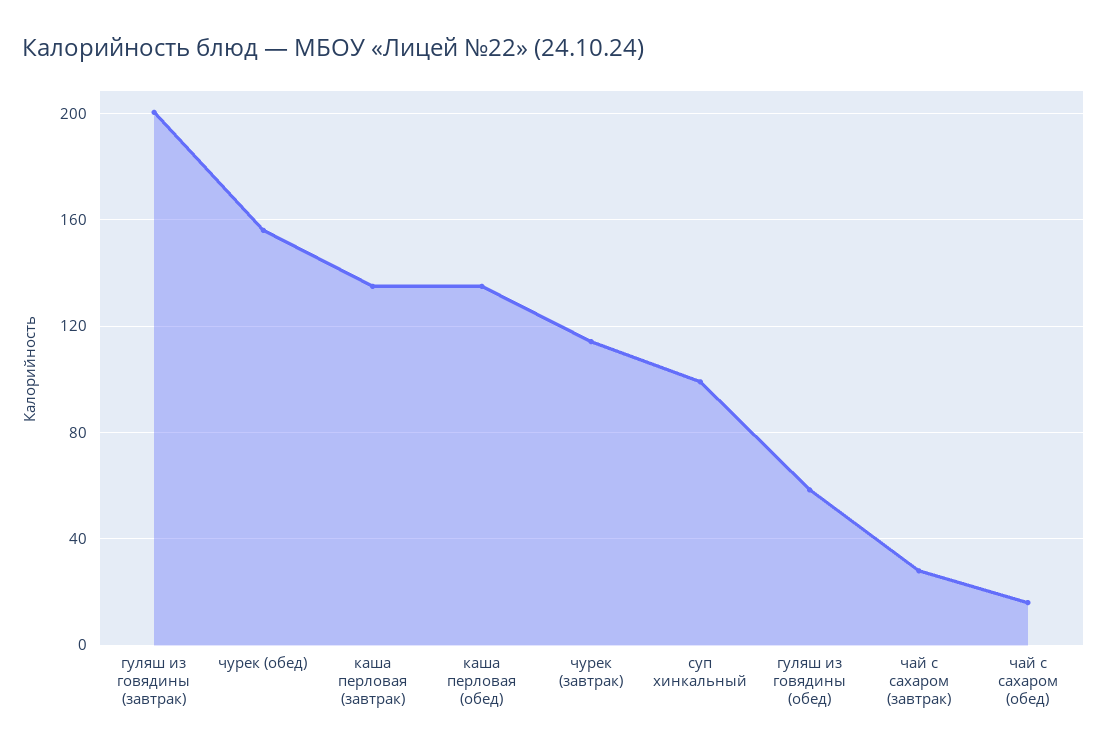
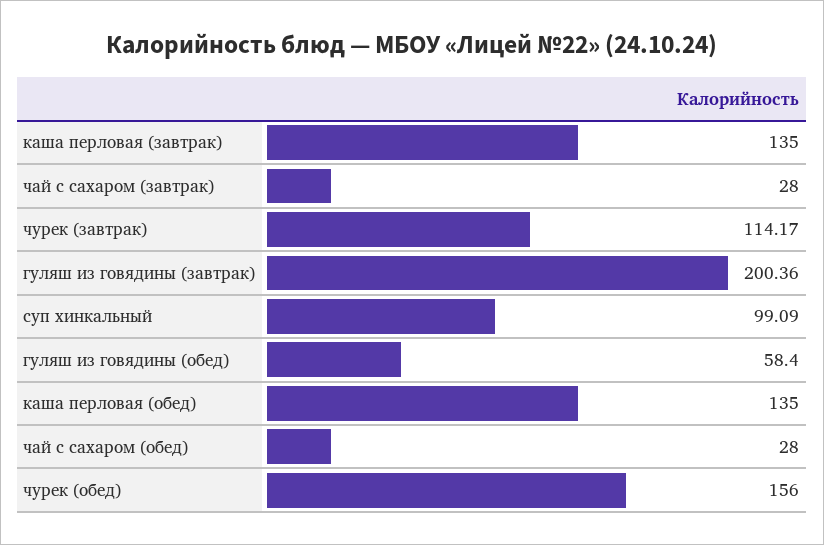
чай с сахаром (обед): 15 -> 28

